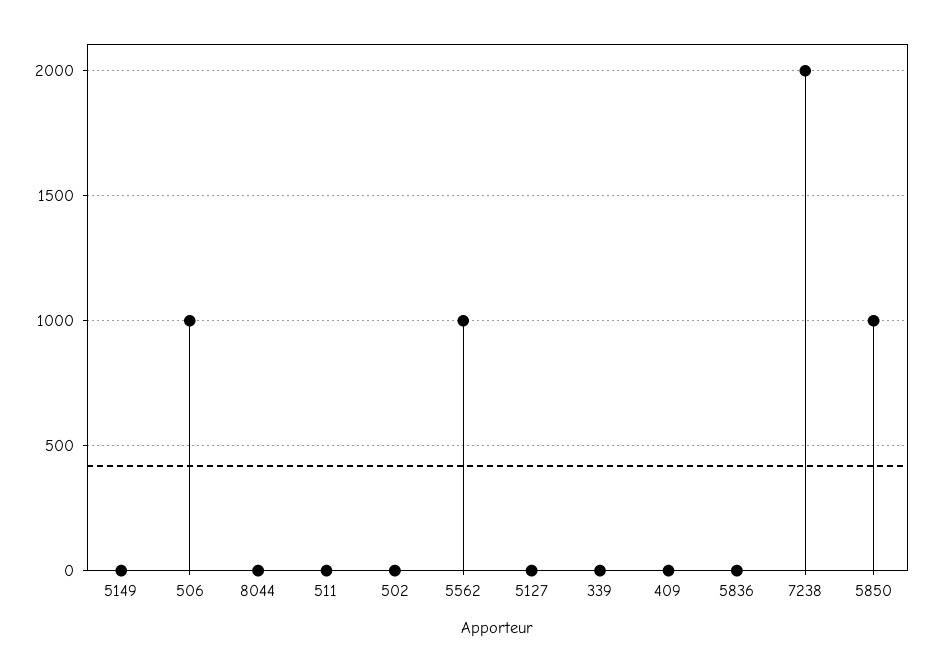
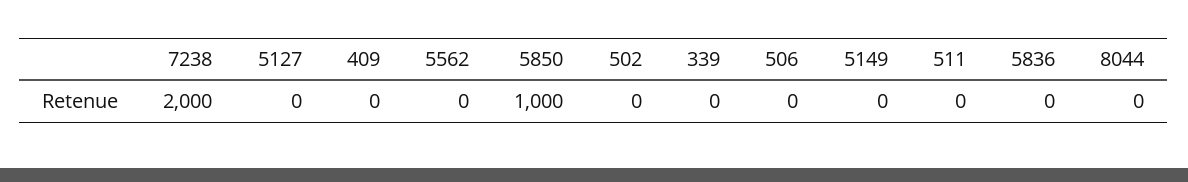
506: 1000 -> 0
5562: 1000 -> 0

